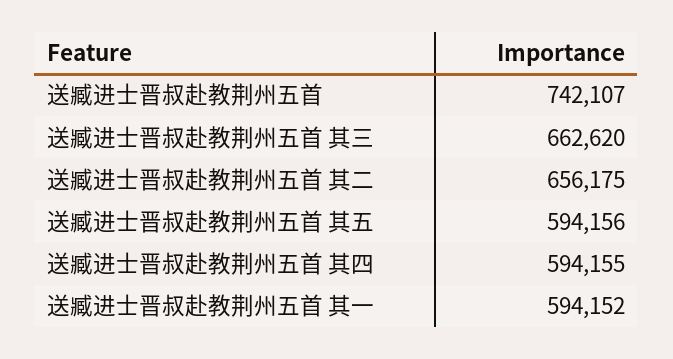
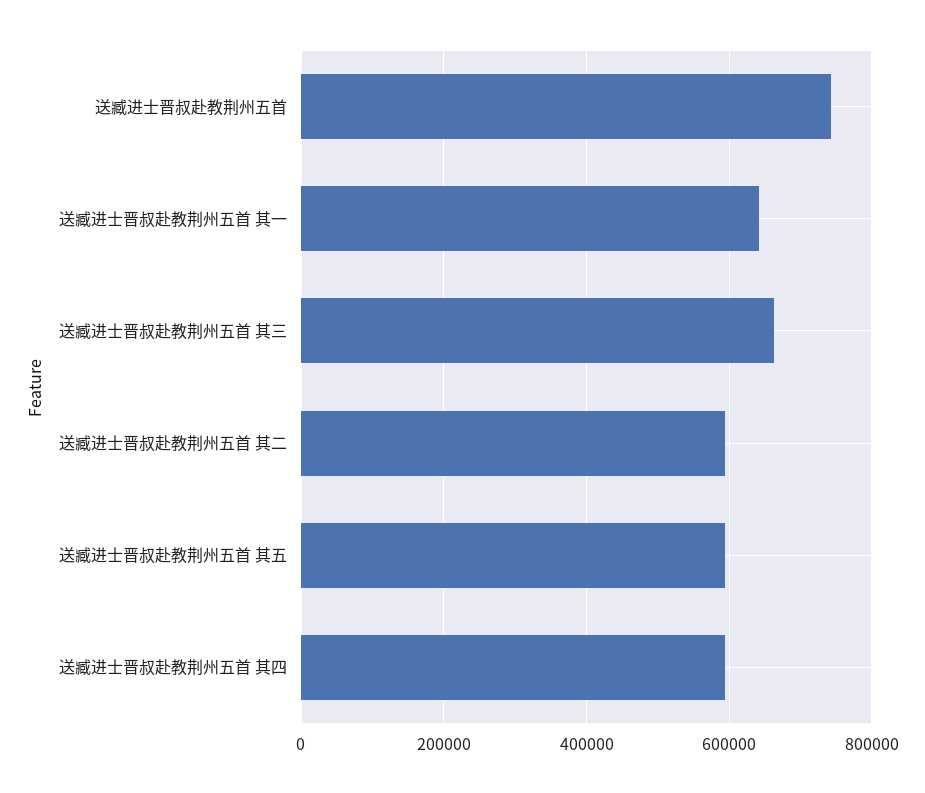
送臧进士晋叔赴教荆州五首 其二: 656175 -> 600000
送臧进士晋叔赴教荆州五首 其一: 594152 -> 640000

